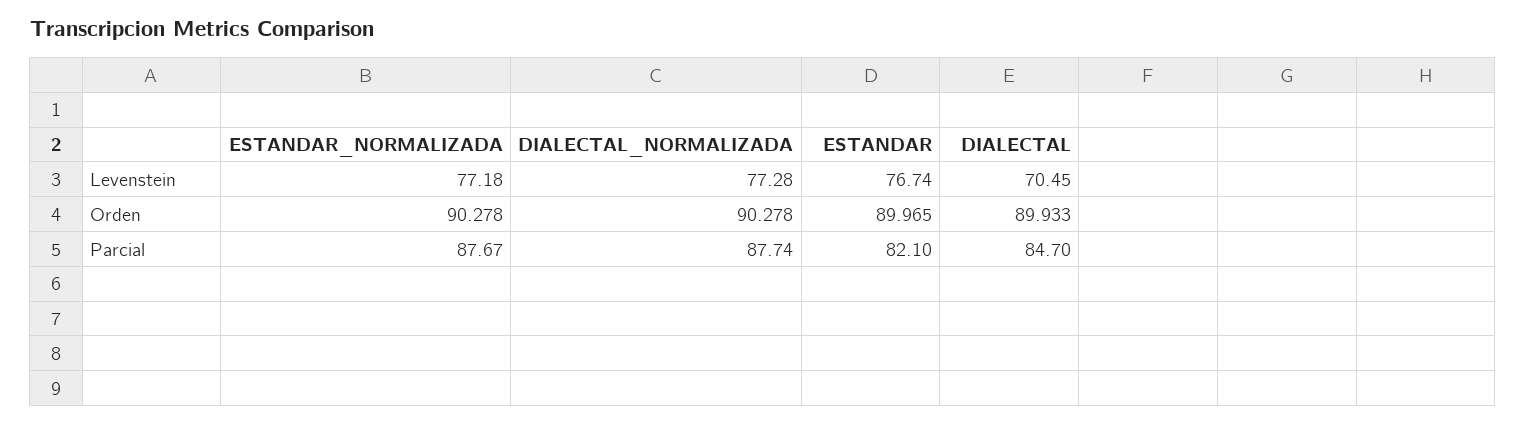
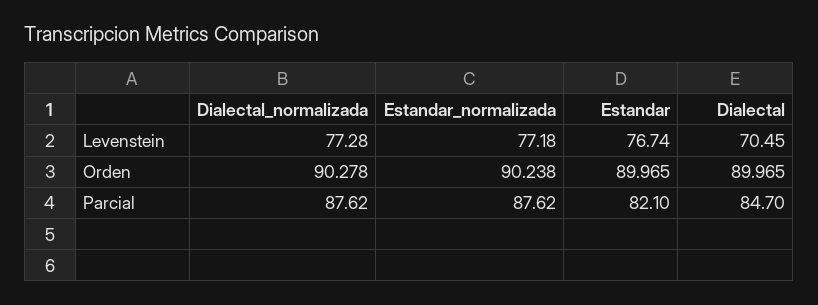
ESTANDAR_NORMALIZADA, Orden: 90.278 -> 90.238
DIALECTAL, Orden: 89.933 -> 89.965
ESTANDAR_NORMALIZADA, Parcial: 87.67 -> 87.62
DIALECTAL_NORMALIZADA, Parcial: 87.74 -> 87.62

